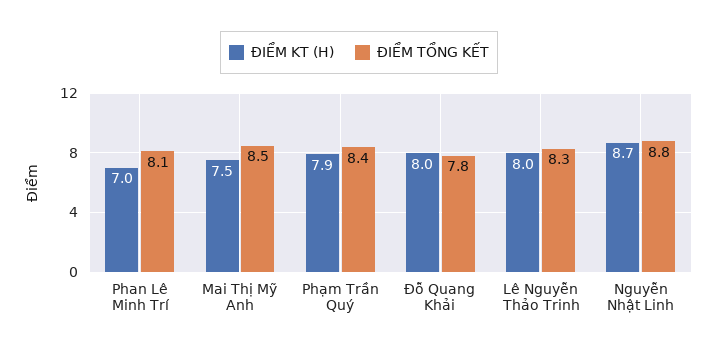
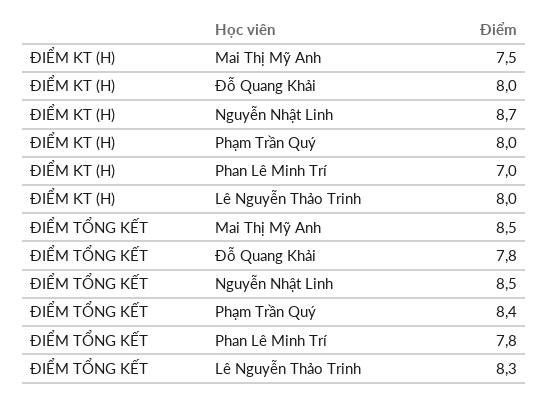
ĐIỂM TỔNG KẾT, Phan Lê Minh Trí: 8.1 -> 7.8
ĐIỂM KT (H), Phạm Trần Quý: 7.9 -> 8
ĐIỂM TỔNG KẾT, Nguyễn Nhật Linh: 8.8 -> 8.5

